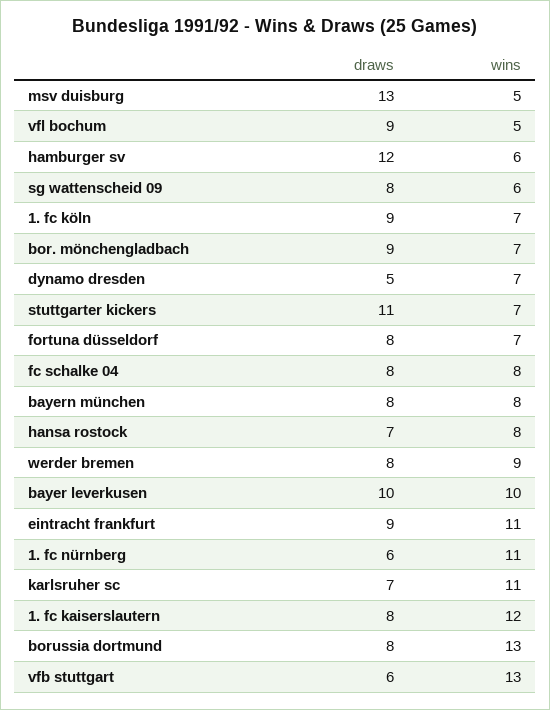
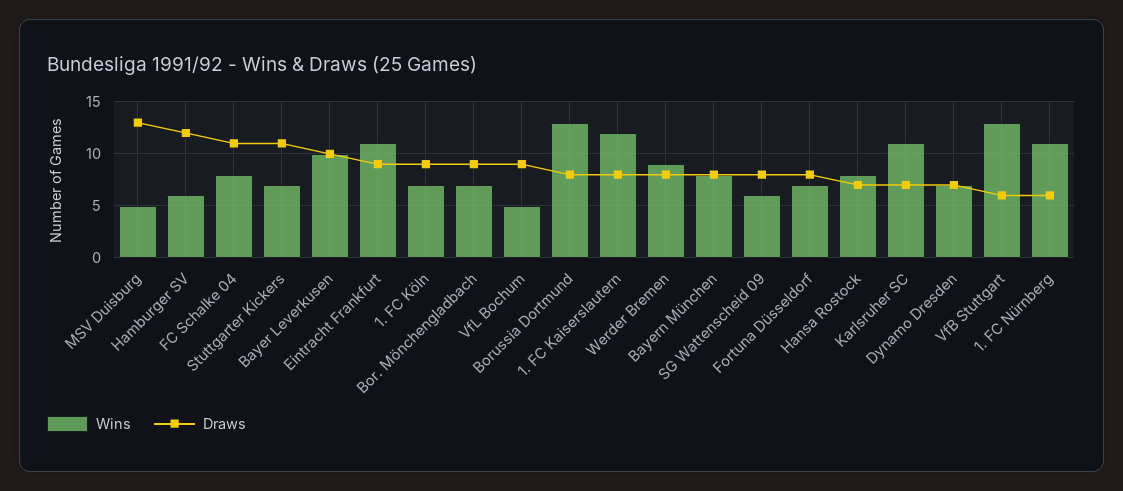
draws, dynamo dresden: 5 -> 7
draws, fc schalke 04: 8 -> 11

